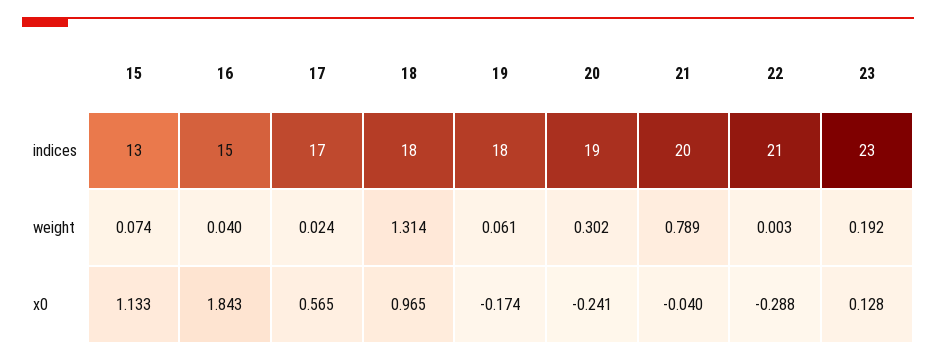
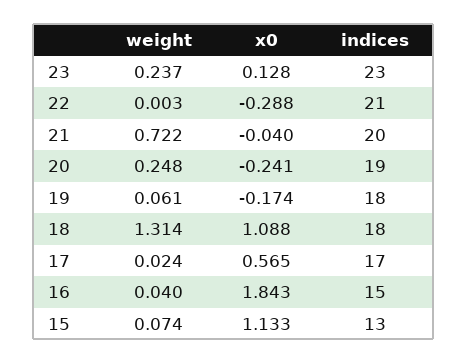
20, weight: 0.302 -> 0.248
21, weight: 0.789 -> 0.722
23, weight: 0.192 -> 0.237
18, x0: 0.965 -> 1.088

